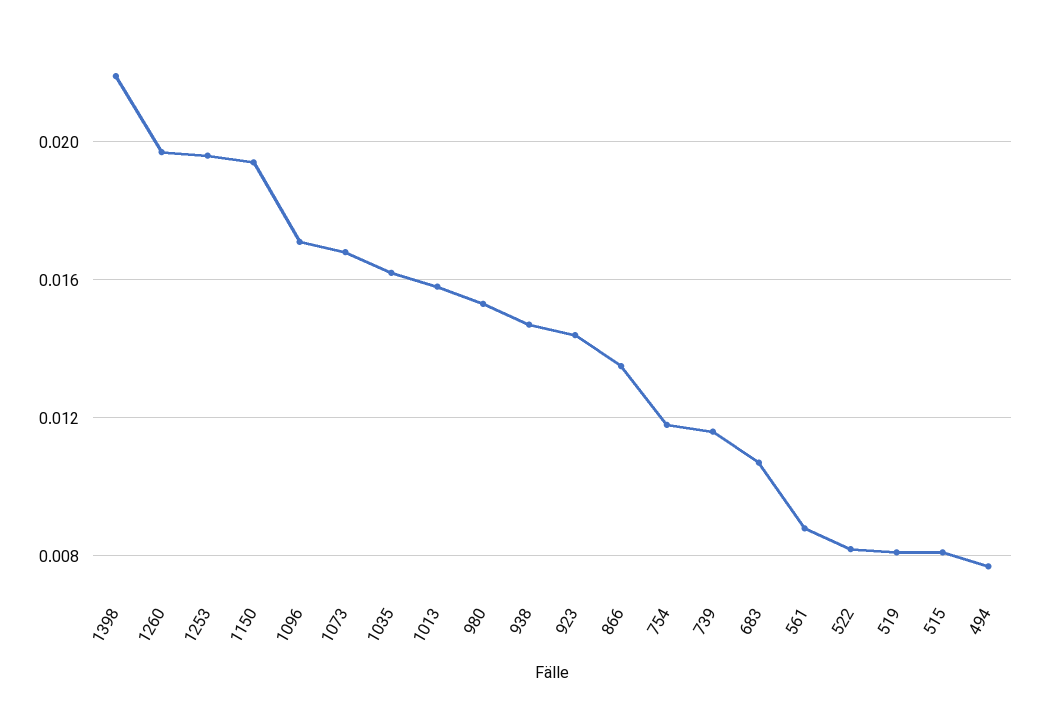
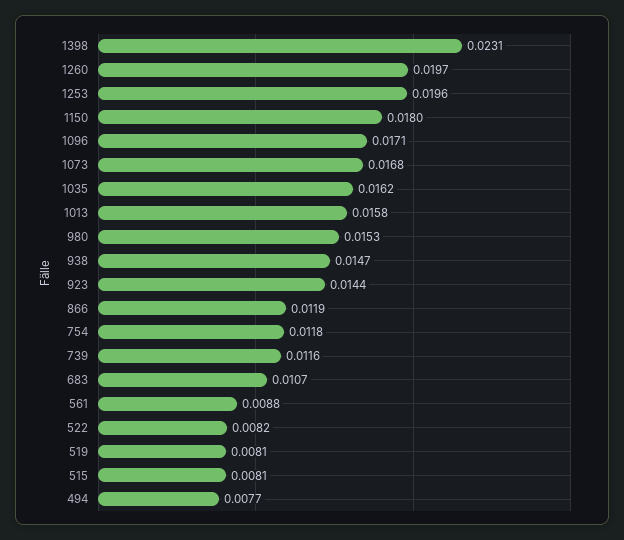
1398: 0.022 -> 0.0231
1150: 0.0195 -> 0.018
866: 0.0135 -> 0.0119

